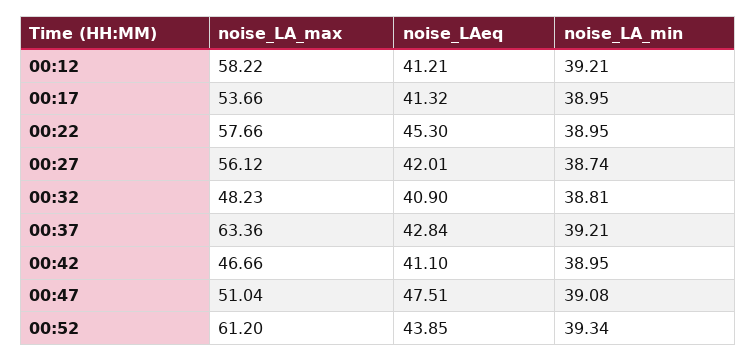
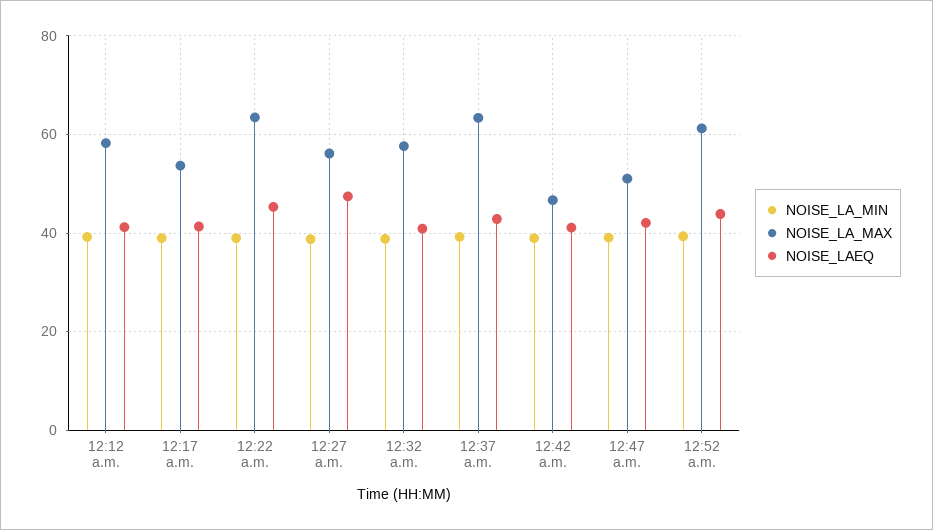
noise_LA_max, 00:22: 57.66 -> 64
noise_LAeq, 00:27: 42.01 -> 48
noise_LA_max, 00:32: 48.23 -> 58
noise_LAeq, 00:47: 47.51 -> 42

